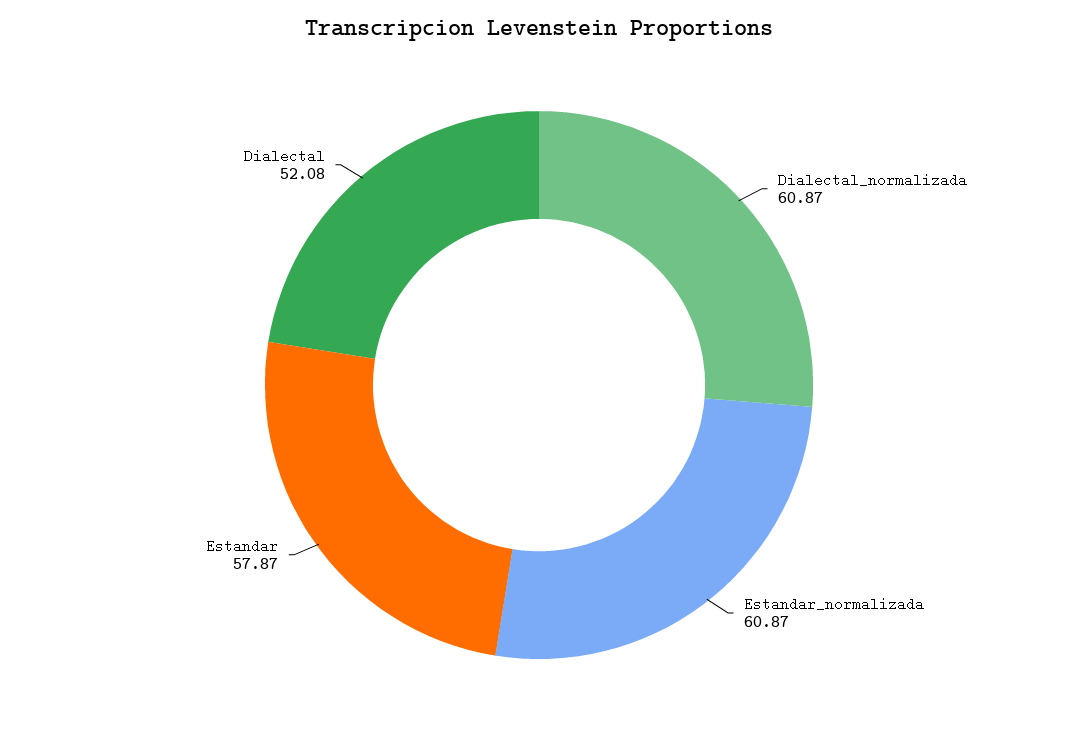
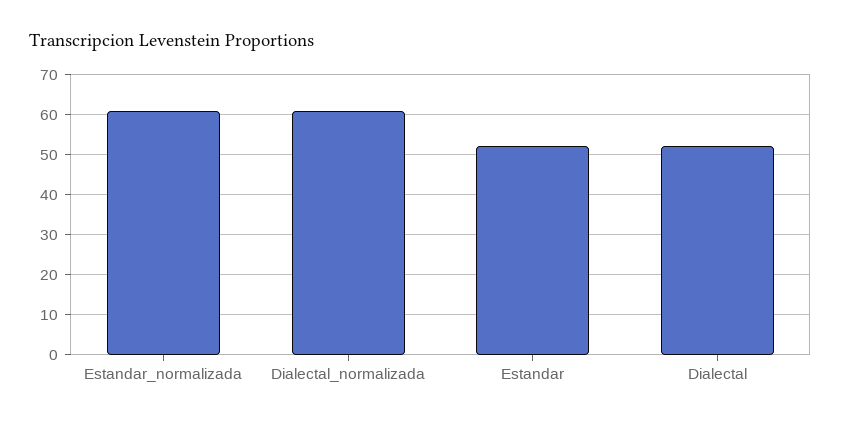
Estandar: 57.87 -> 52

